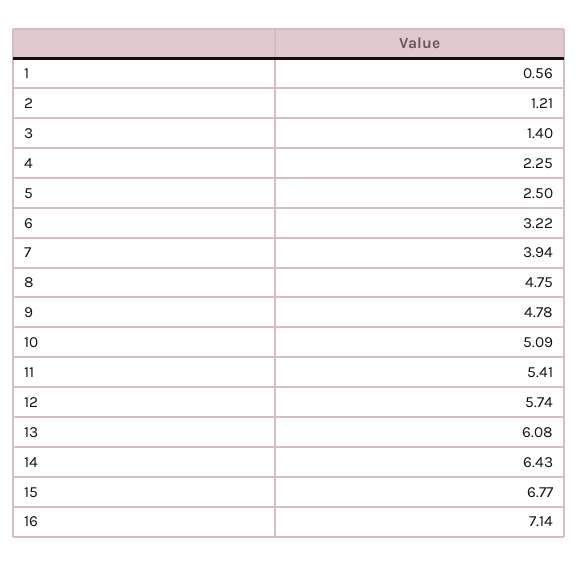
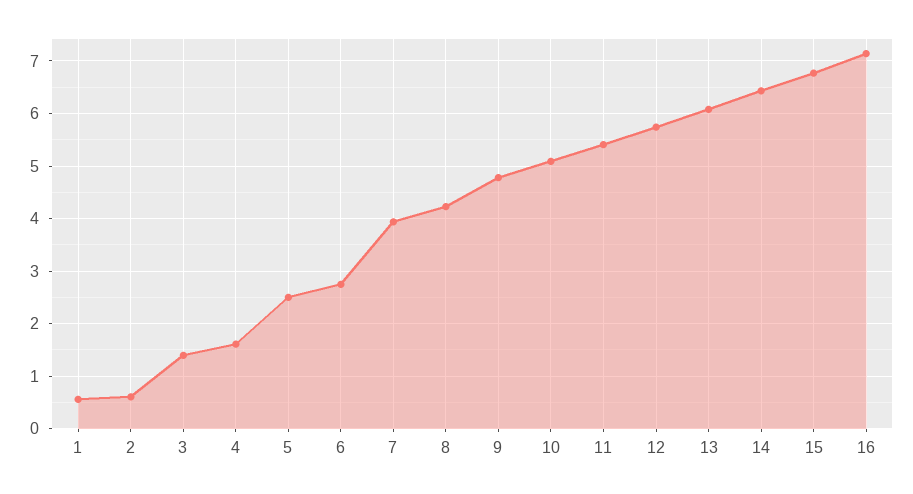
2: 1.21 -> 0.6
4: 2.25 -> 1.6
6: 3.22 -> 2.8
8: 4.75 -> 4.2

